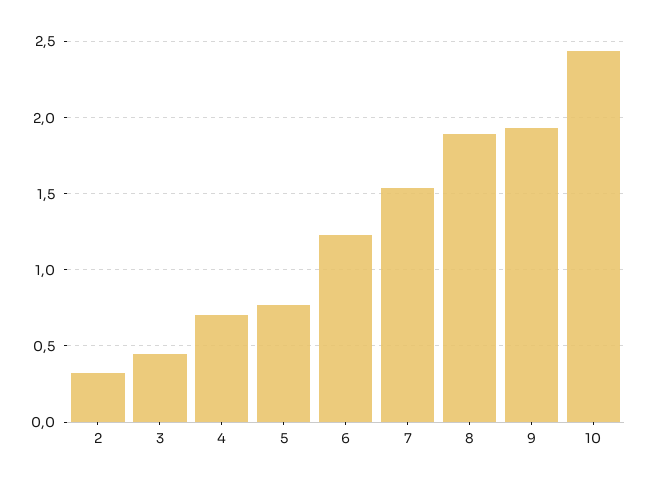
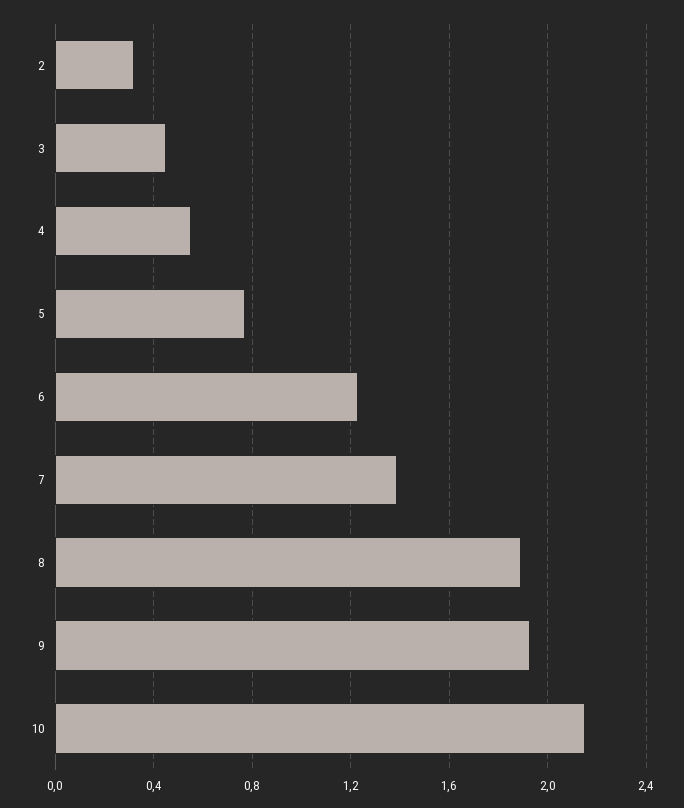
4: 0.7 -> 0.55
7: 1.55 -> 1.4
10: 2.45 -> 2.15

